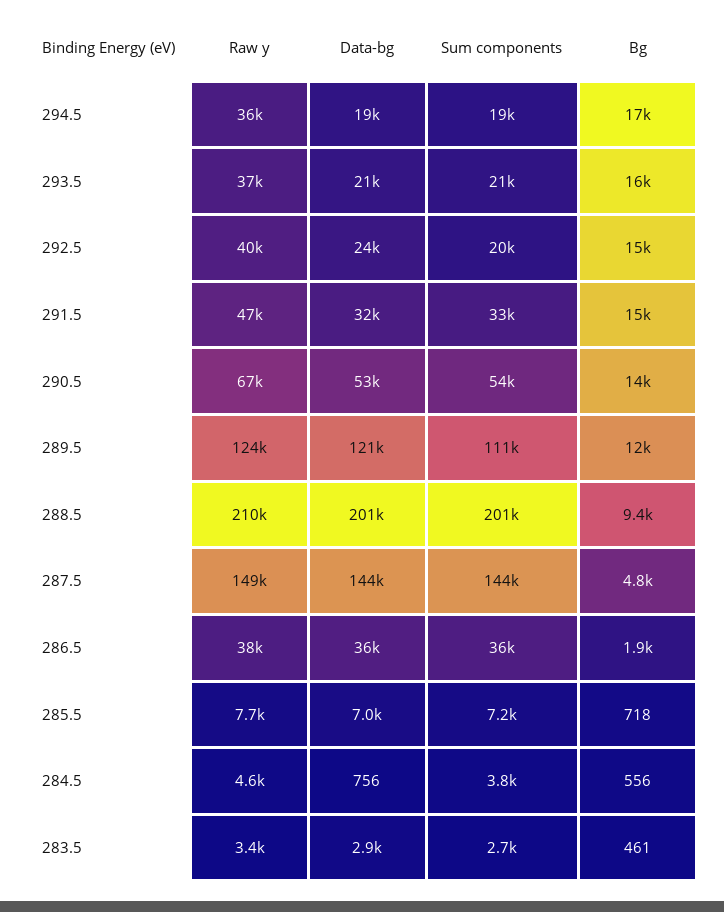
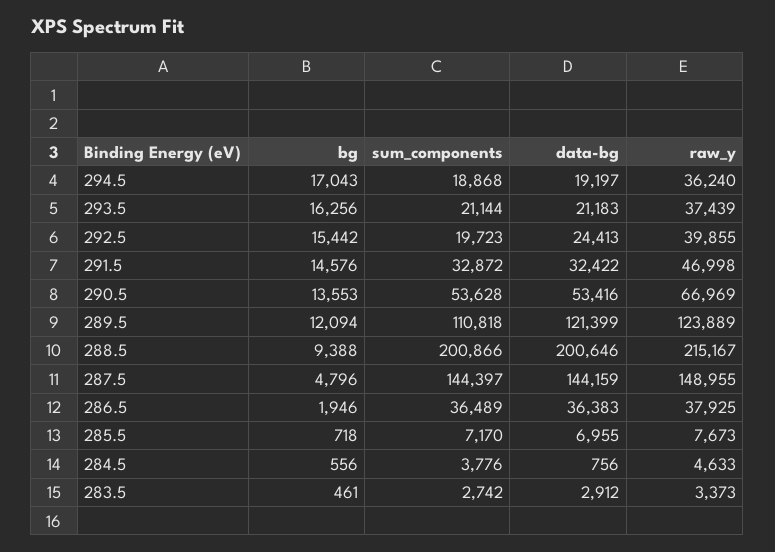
Raw y, 288.5: 210000 -> 215167

